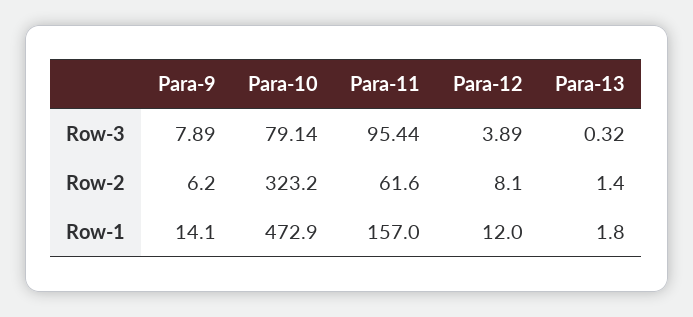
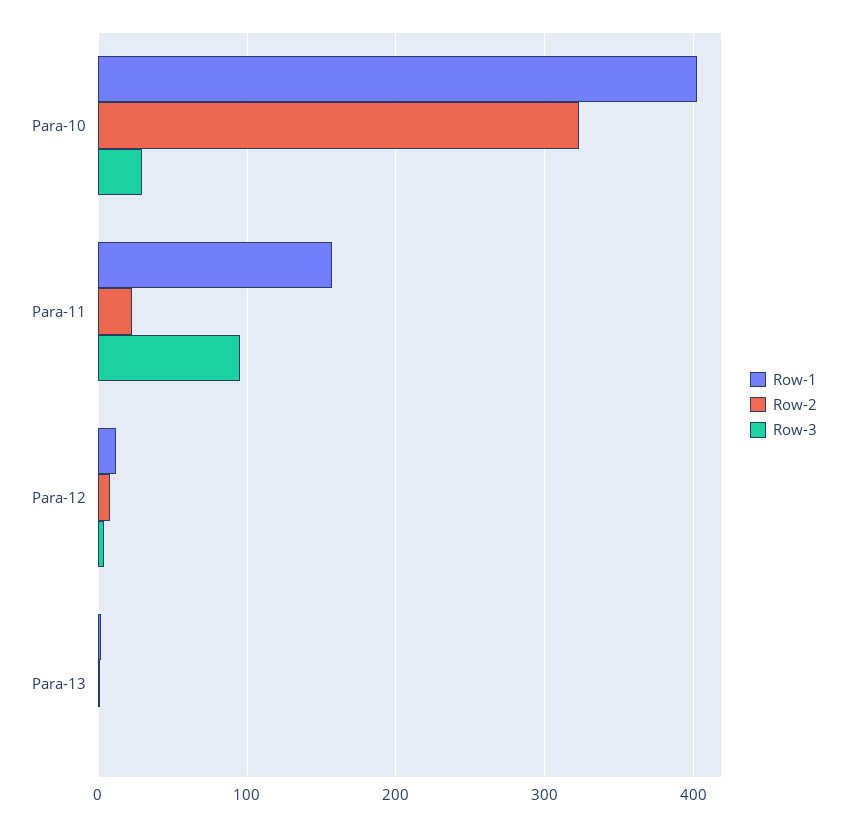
Row-3, Para-9: 7.89 -> none
Row-3, Para-10: 79.14 -> 30
Row-2, Para-9: 6.2 -> none
Row-2, Para-11: 61.6 -> 20
Row-1, Para-9: 14.1 -> none
Row-1, Para-10: 472.9 -> 400

